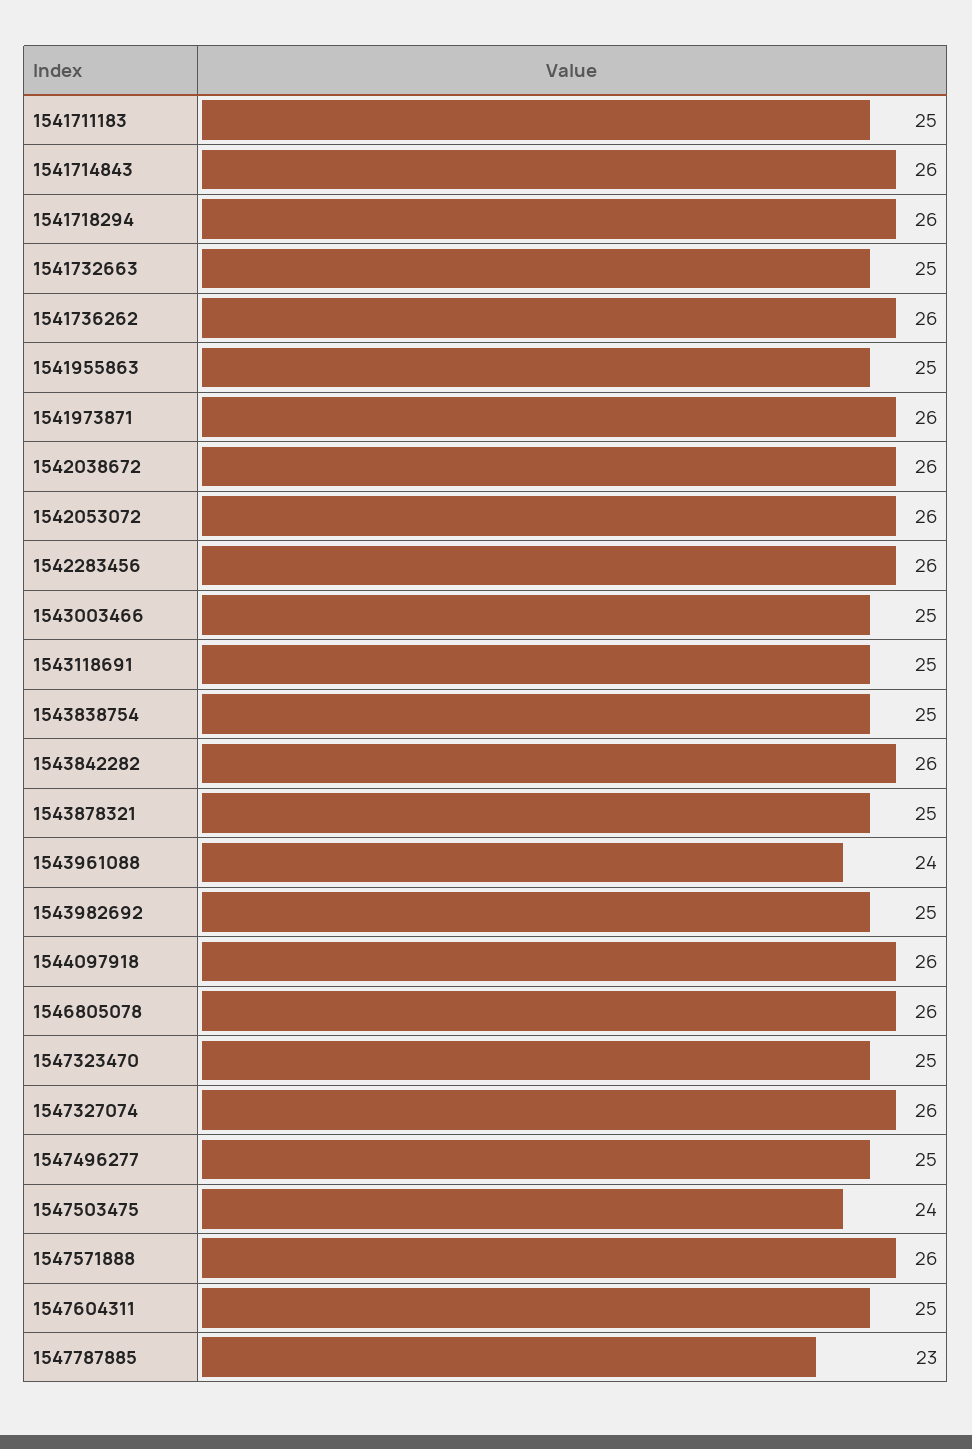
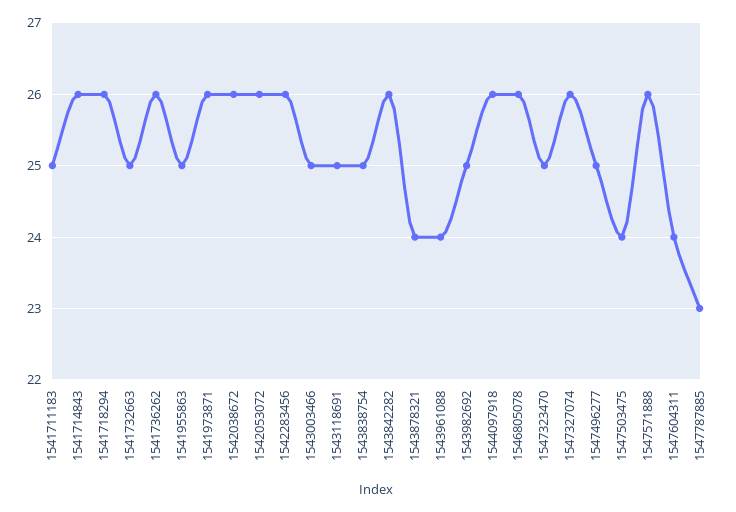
1543878321: 25 -> 24
1547604311: 25 -> 24

